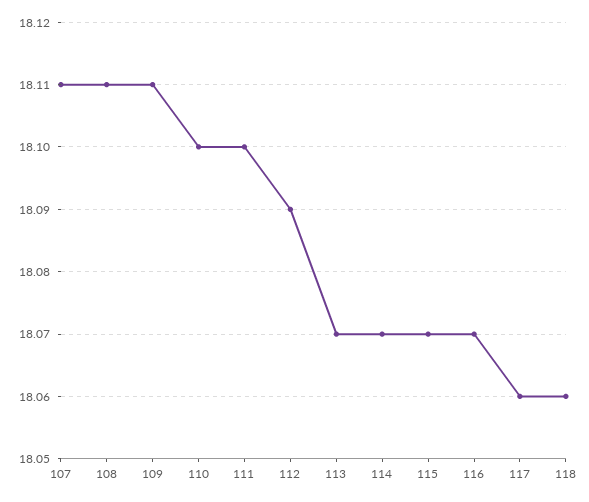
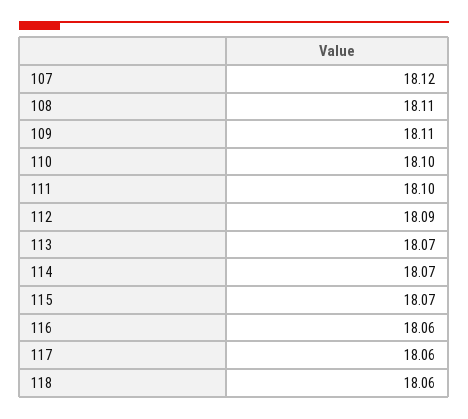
107: 18.11 -> 18.12
116: 18.07 -> 18.06

